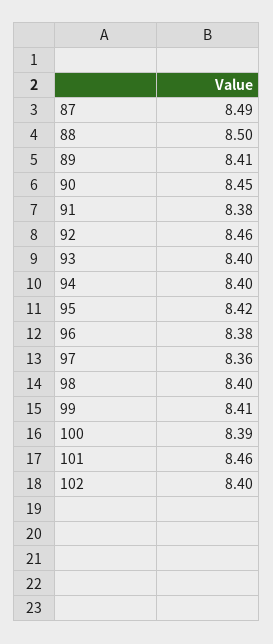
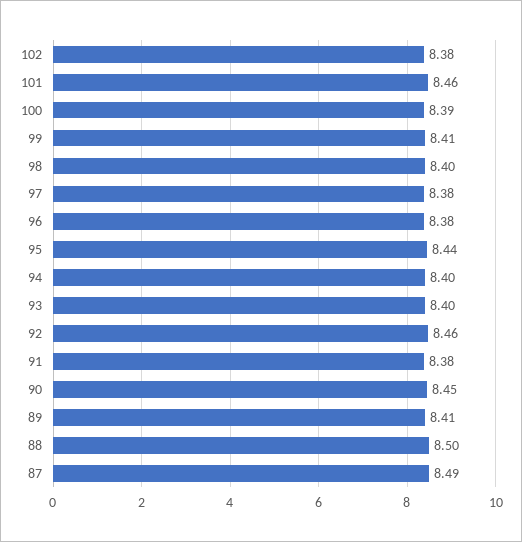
95: 8.42 -> 8.44
97: 8.36 -> 8.38
102: 8.4 -> 8.38

